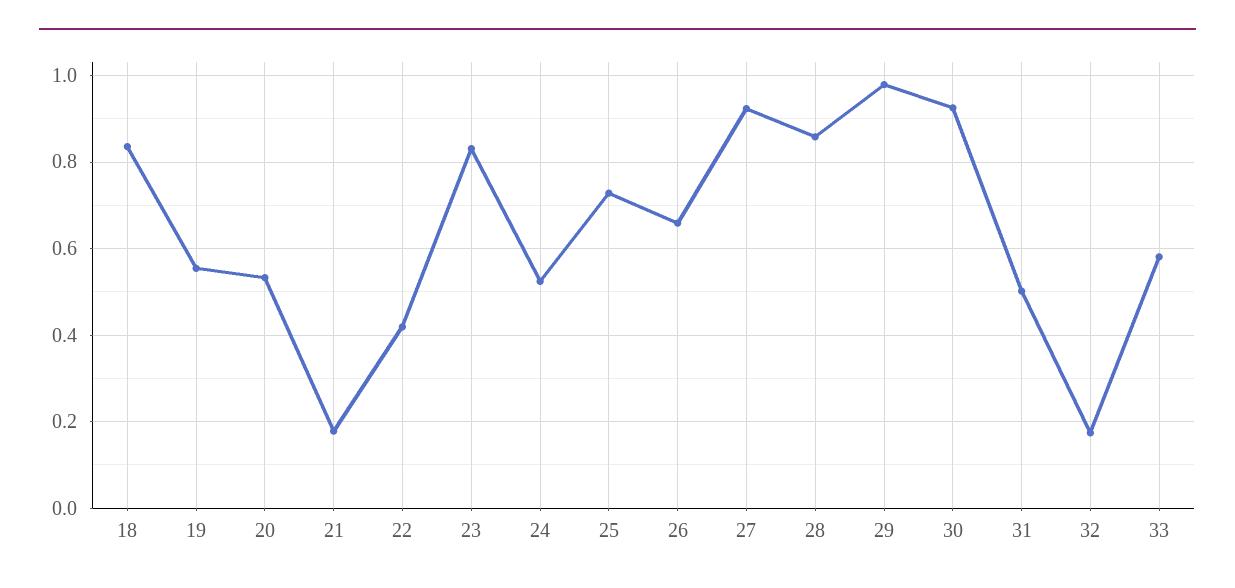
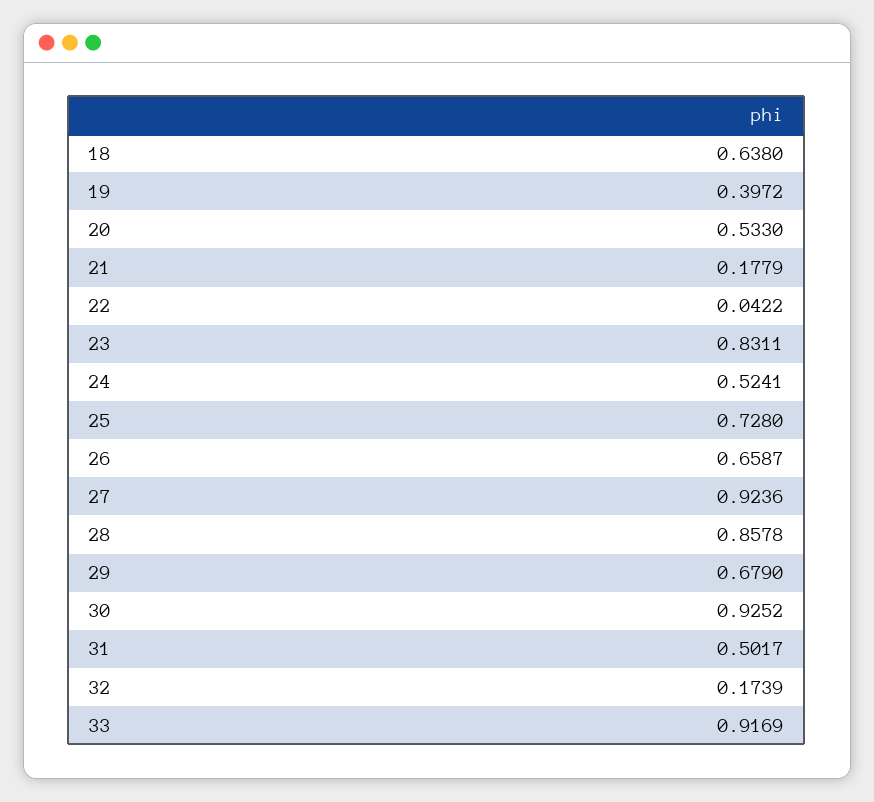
18: 0.84 -> 0.638
19: 0.56 -> 0.3972
22: 0.42 -> 0.0422
29: 0.98 -> 0.679
33: 0.58 -> 0.9169

